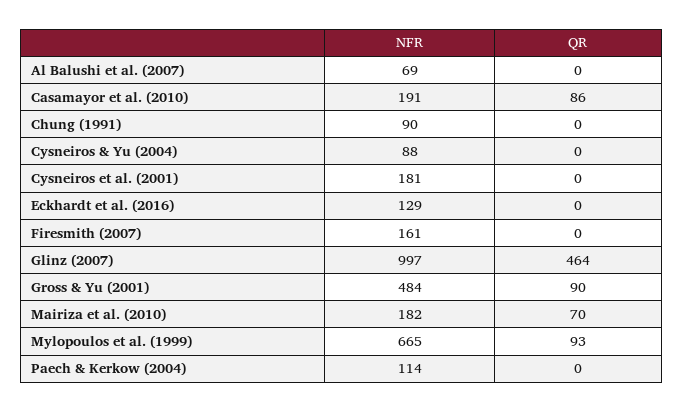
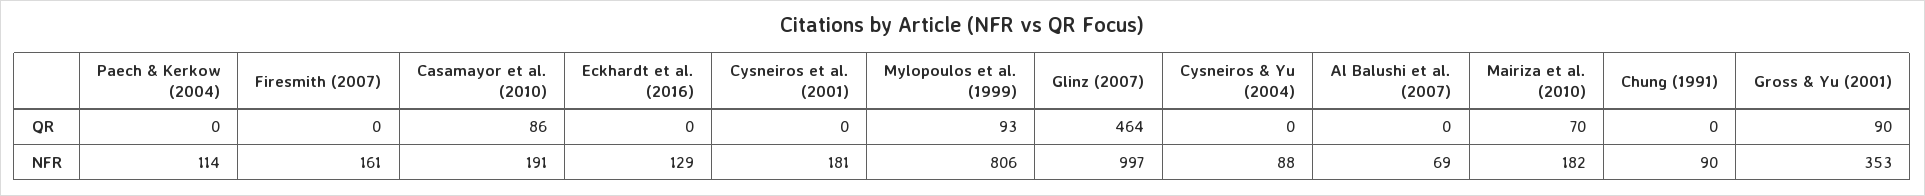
NFR, Gross & Yu (2001): 484 -> 353
NFR, Mylopoulos et al. (1999): 665 -> 806

